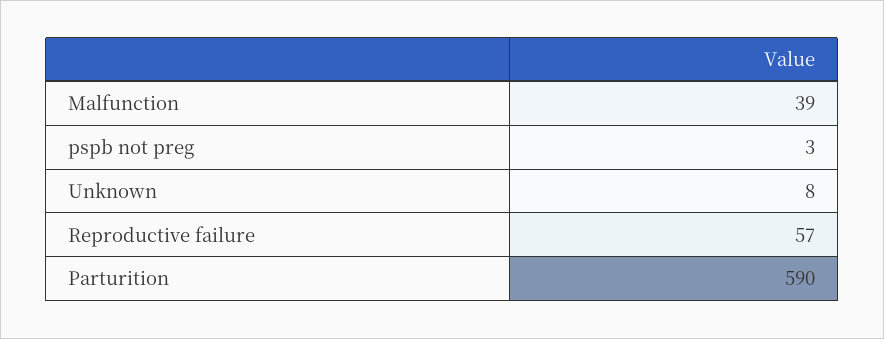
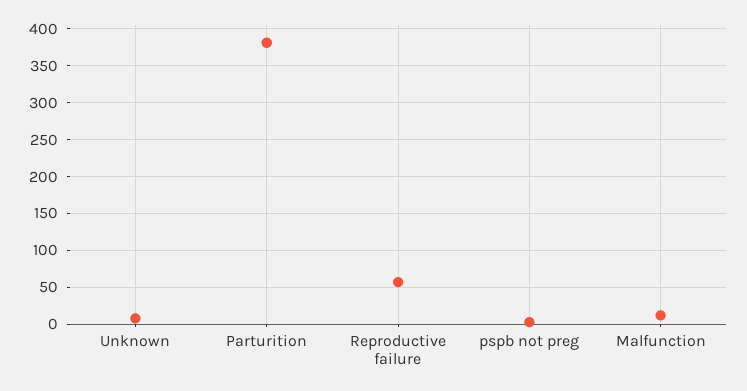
Malfunction: 39 -> 10
Parturition: 590 -> 380

